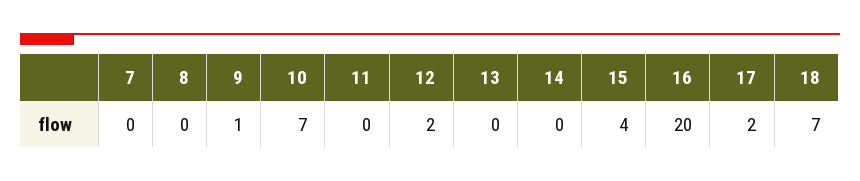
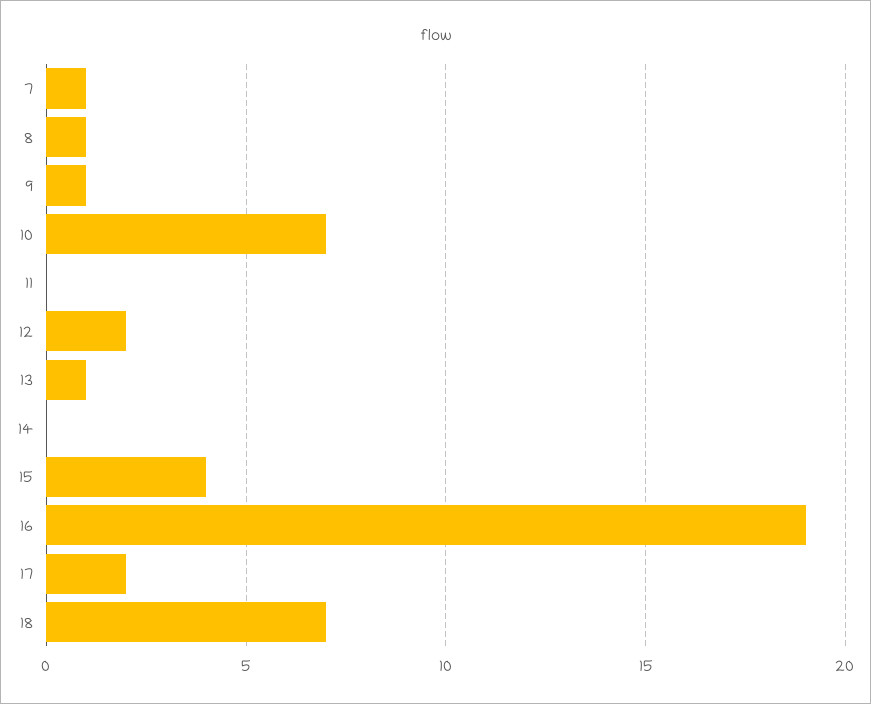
7: 0 -> 1
8: 0 -> 1
13: 0 -> 1
16: 20 -> 19

